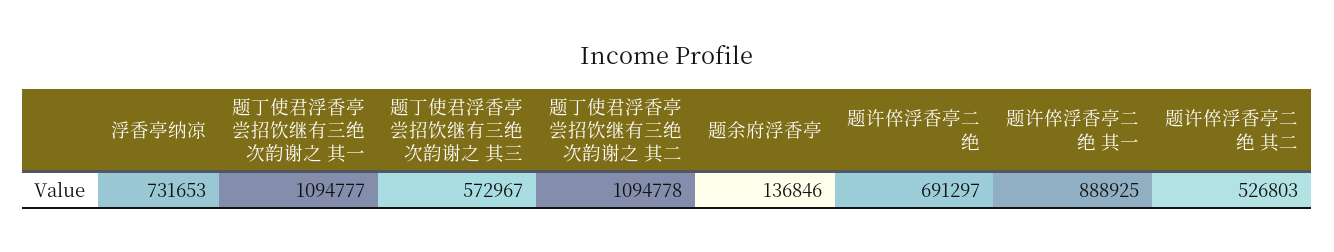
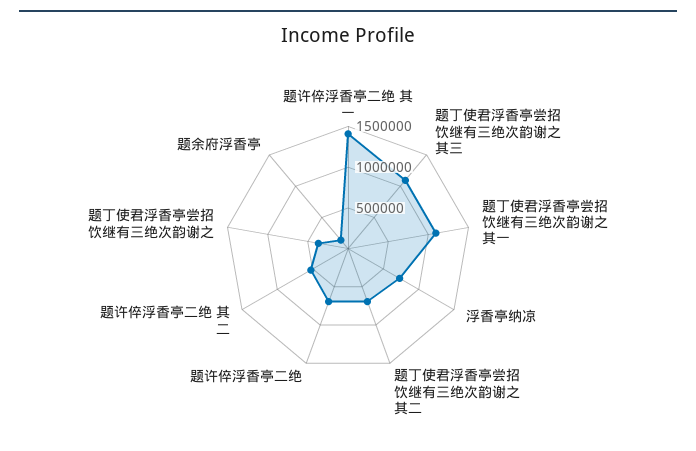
题丁使君浮香亭尝招饮继有三绝次韵谢之 其三: 572967 -> 1100000
题丁使君浮香亭尝招饮继有三绝次韵谢之 其二: 1094778 -> 700000
题许倅浮香亭二绝 其一: 888925 -> 1400000
题丁使君浮香亭尝招饮继有三绝次韵谢之: none -> 400000

